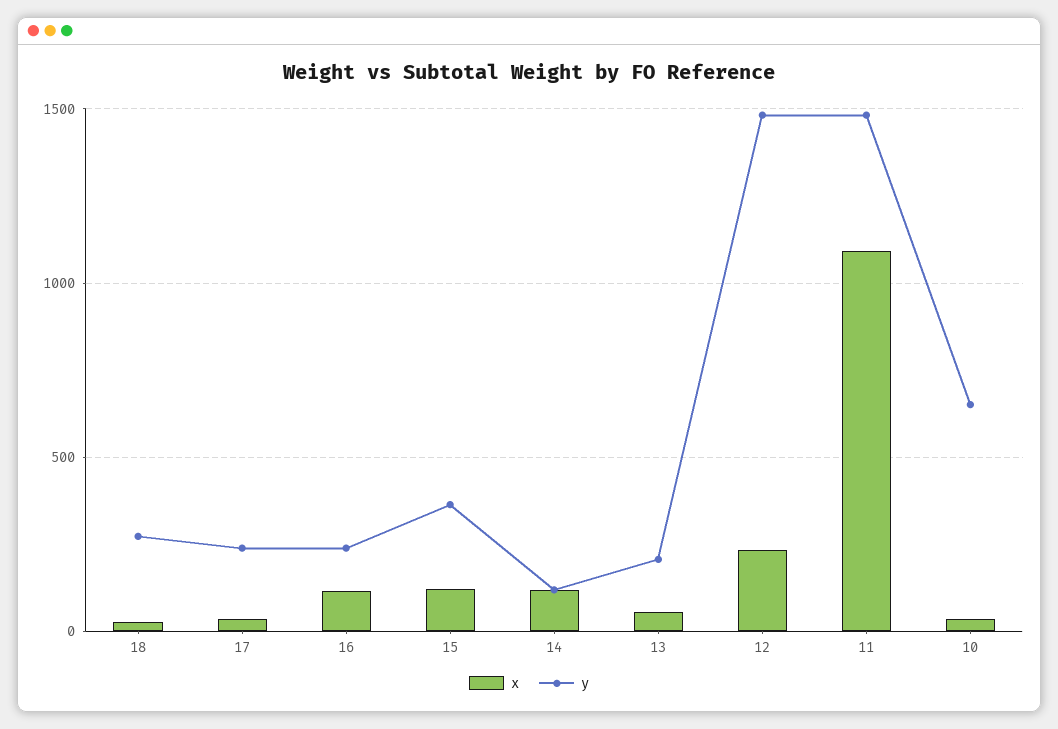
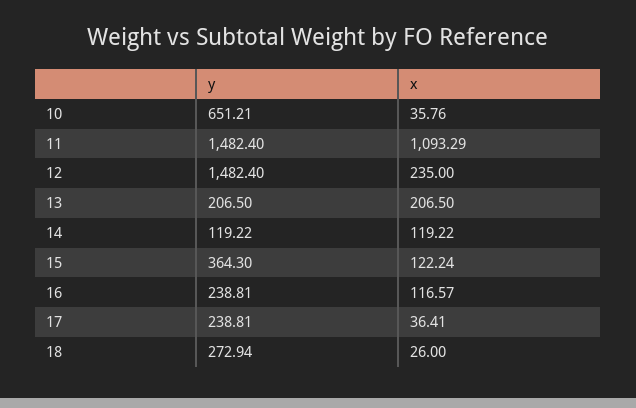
x, 13: 50 -> 206.5

